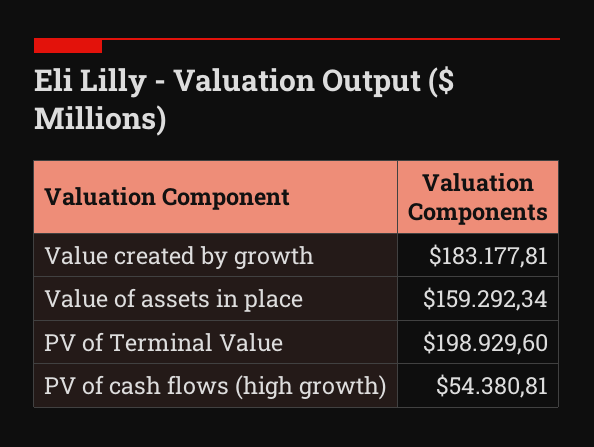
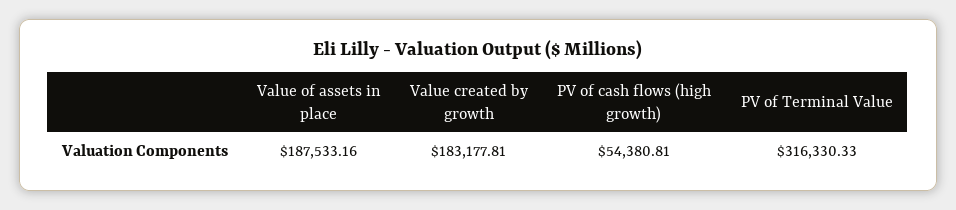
Value of assets in place: 159292.34 -> 187533.16
PV of Terminal Value: 198929.6 -> 316330.33

